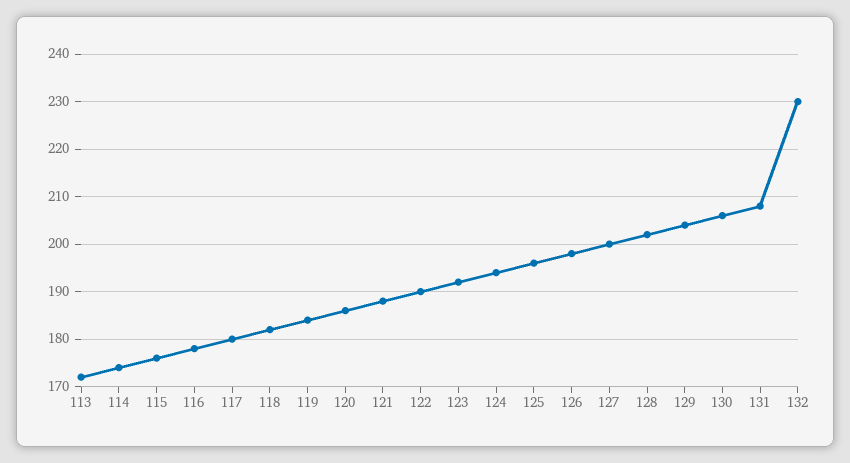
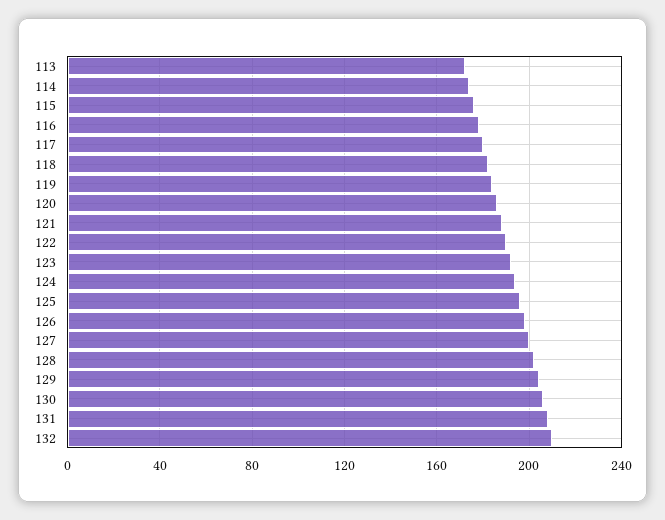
132: 230 -> 210

